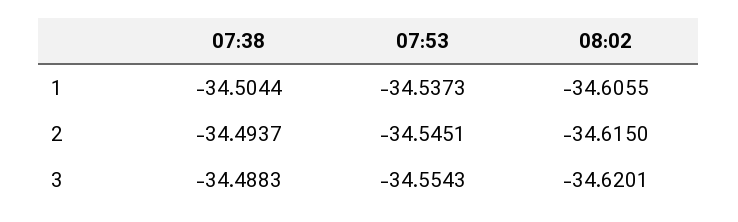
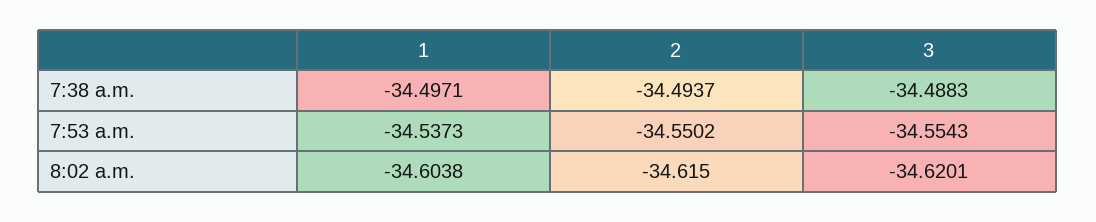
07:38, 1: -34.5044 -> -34.4971
08:02, 1: -34.6055 -> -34.6038
07:53, 2: -34.5451 -> -34.5502

